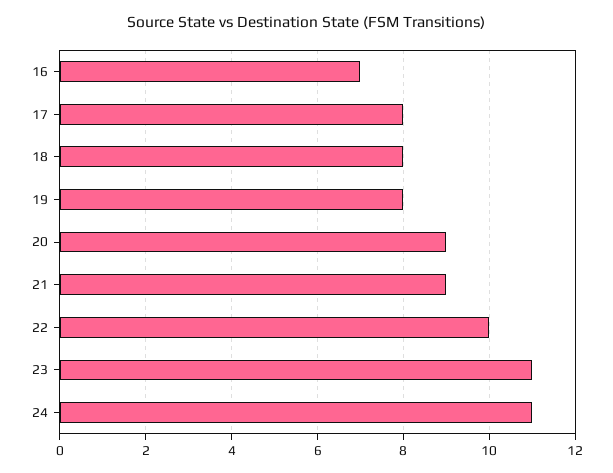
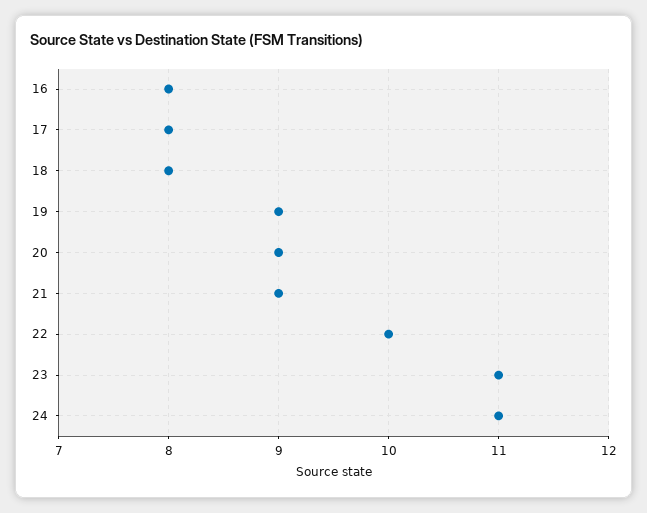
16: 7 -> 8
19: 8 -> 9

